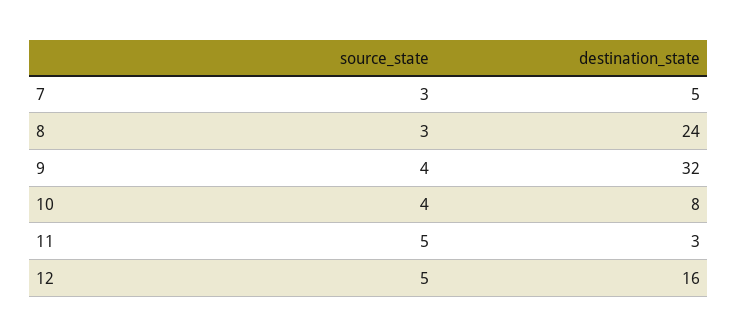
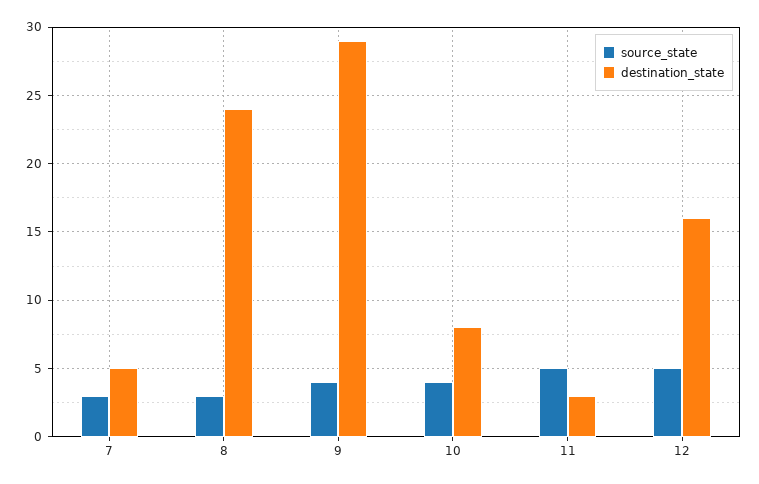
destination_state, 9: 32 -> 29

